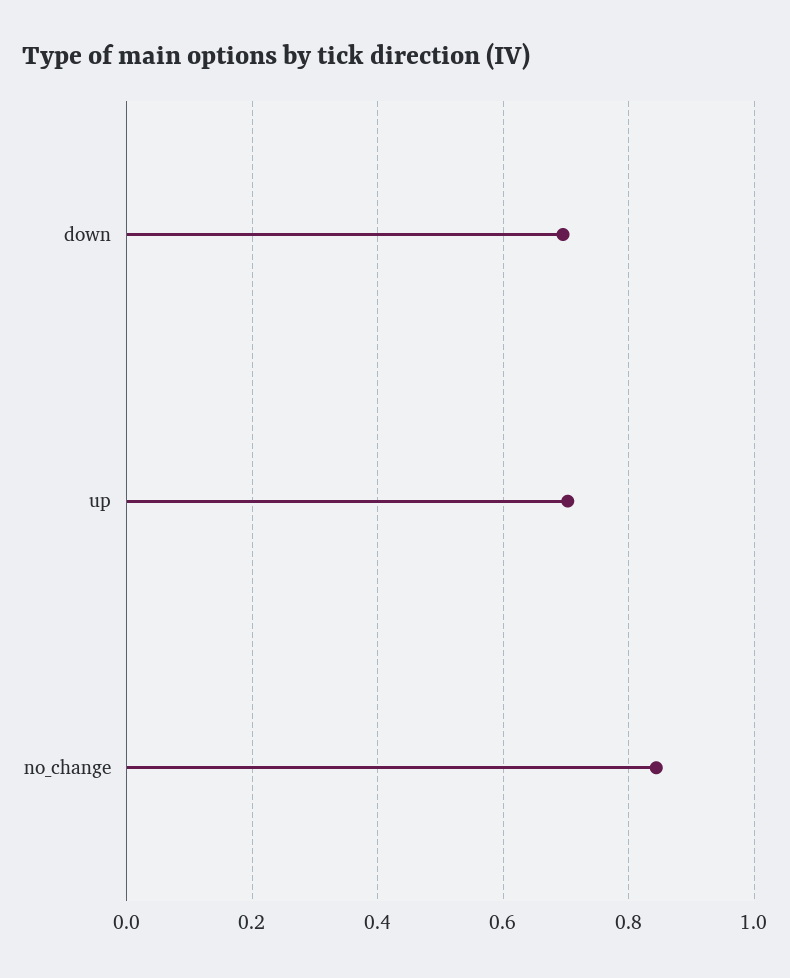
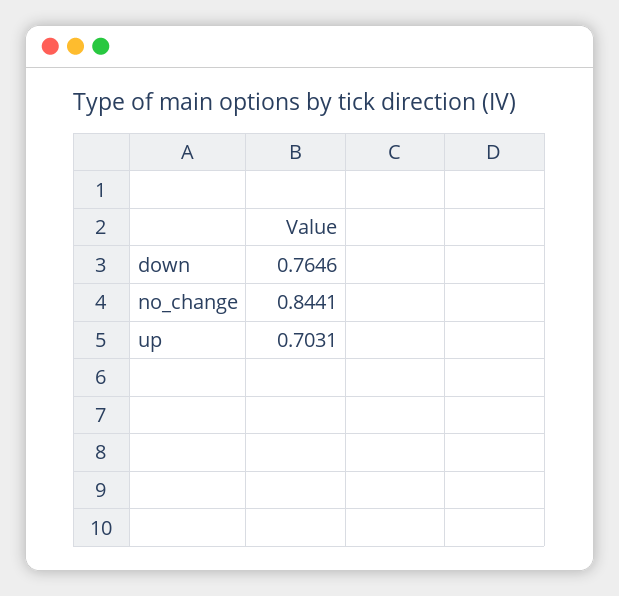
down: 0.7 -> 0.7646

